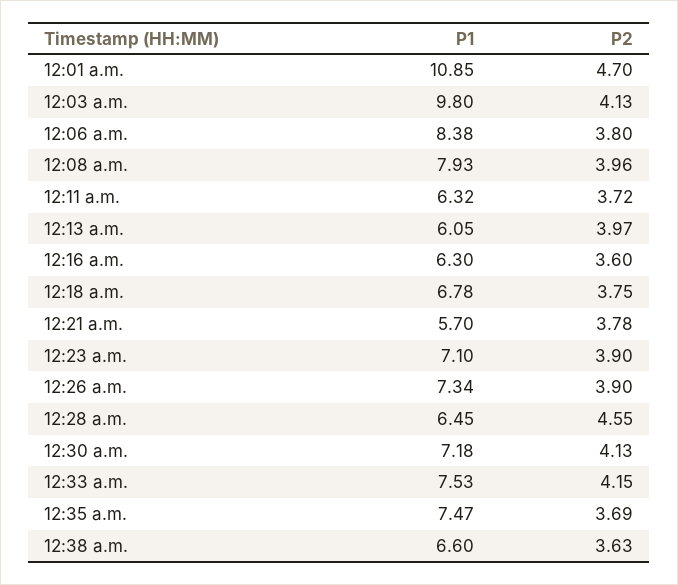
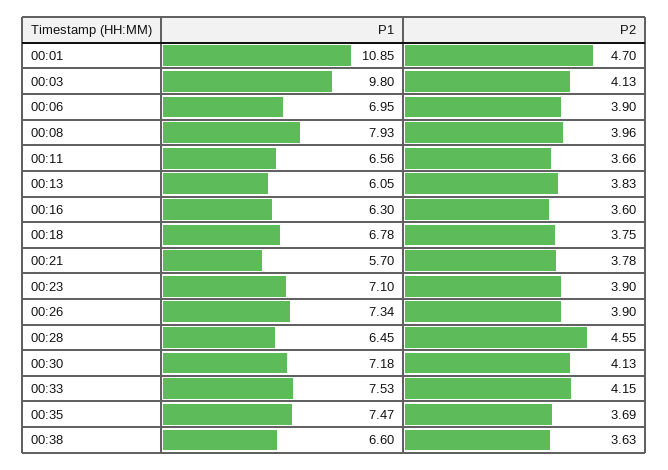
P1, 12:06 a.m.: 8.38 -> 6.95
P2, 12:06 a.m.: 3.8 -> 3.9
P1, 12:11 a.m.: 6.32 -> 6.56
P2, 12:11 a.m.: 3.72 -> 3.66
P2, 12:13 a.m.: 3.97 -> 3.83

